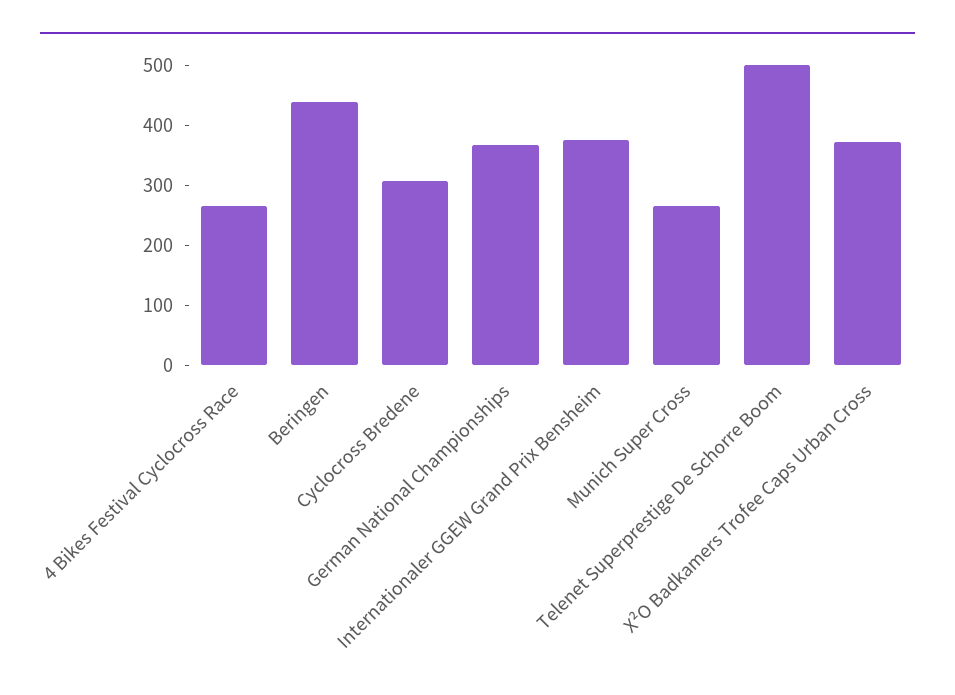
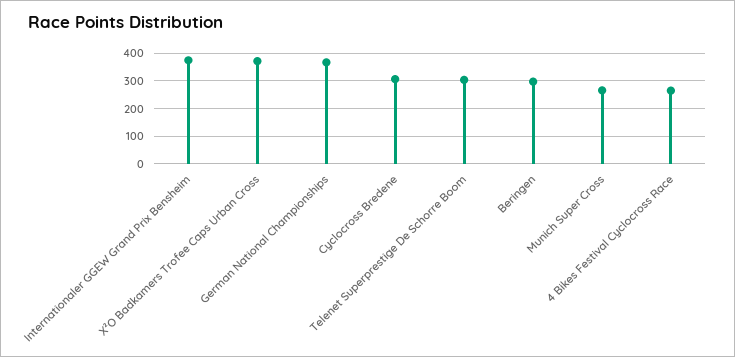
Beringen: 440 -> 300
Telenet Superprestige De Schorre Boom: 500 -> 300

